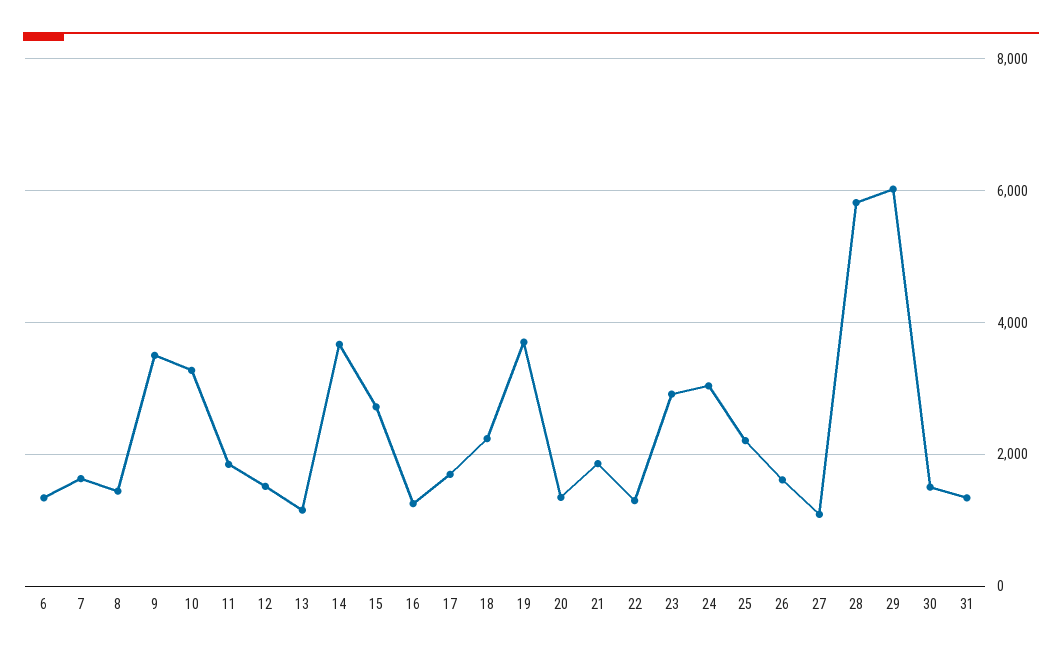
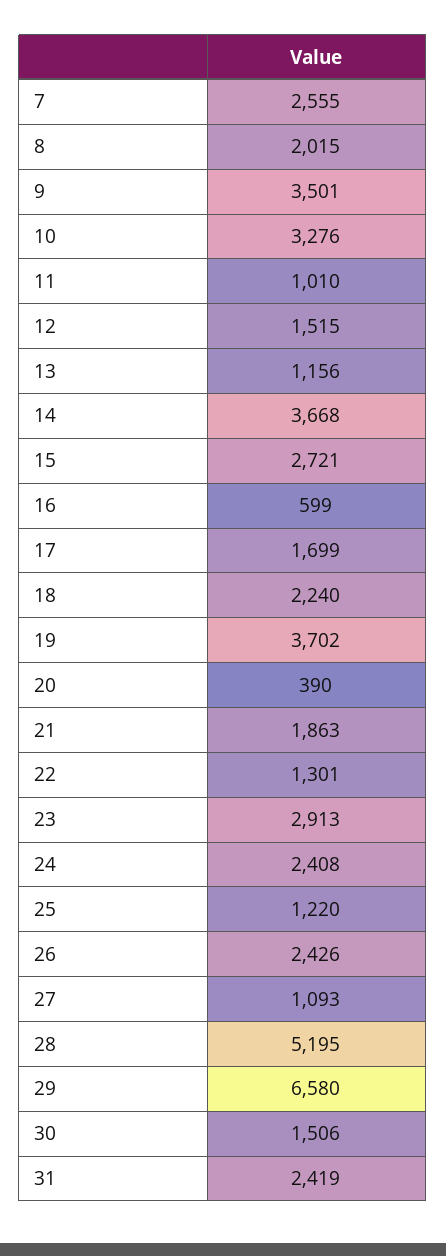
6: 1400 -> none
7: 1600 -> 2555
8: 1400 -> 2015
11: 1800 -> 1010
16: 1200 -> 599
20: 1400 -> 390
24: 3000 -> 2408
25: 2200 -> 1220
26: 1600 -> 2426
28: 5800 -> 5195
29: 6000 -> 6580
31: 1400 -> 2419

